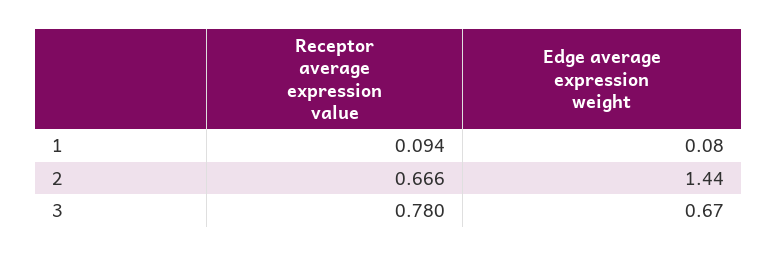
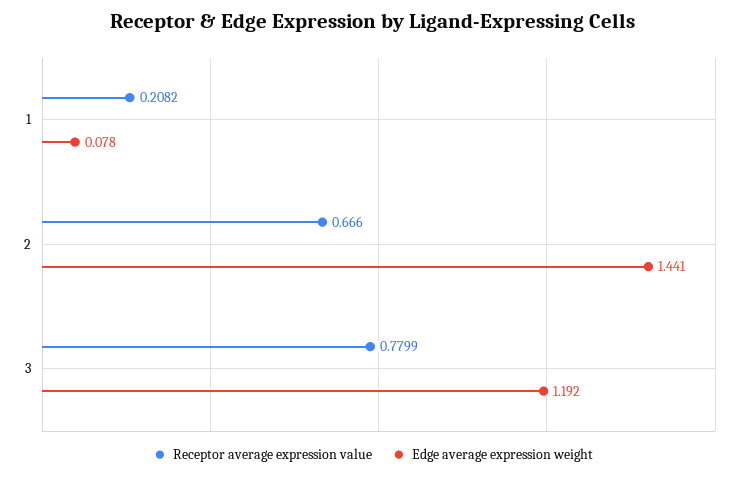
Receptor average expression value, 1: 0.094 -> 0.2082
Edge average expression weight, 3: 0.67 -> 1.192

